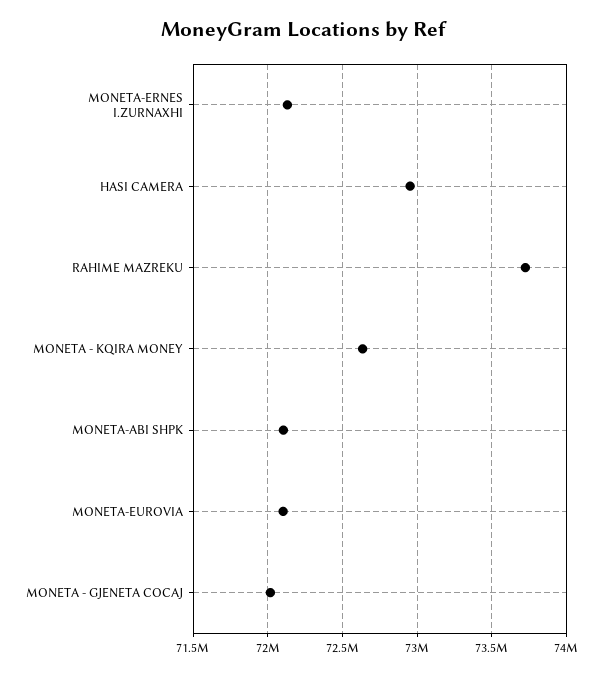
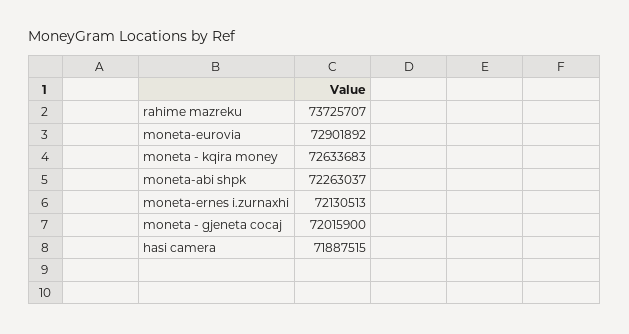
HASI CAMERA: 72950000 -> 71887515
MONETA-ABI SHPK: 72100000 -> 72263037
MONETA-EUROVIA: 72100000 -> 72901892

